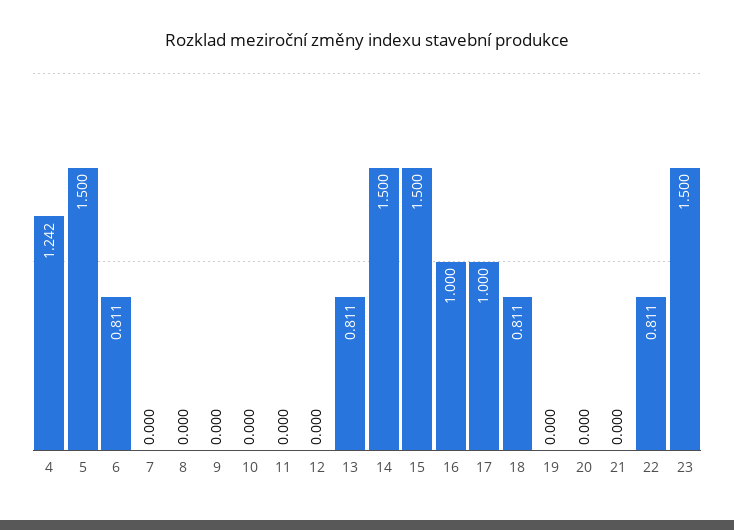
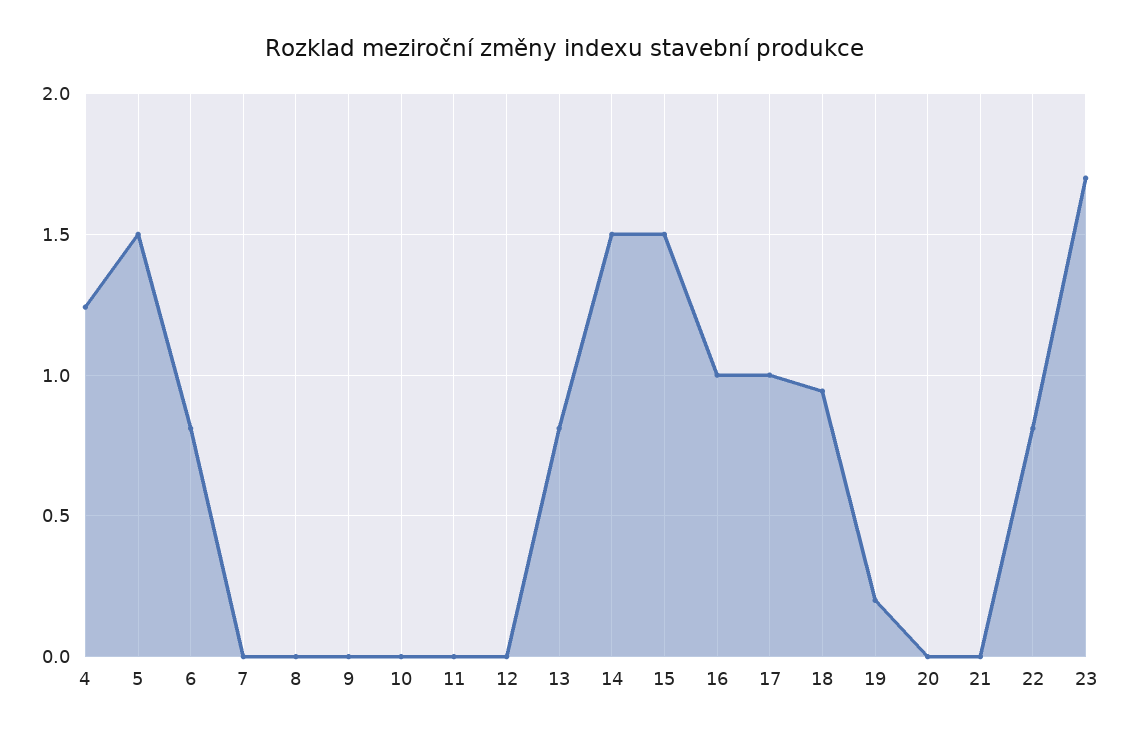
18: 0.811 -> 0.95
19: 0 -> 0.2
23: 1.5 -> 1.7

